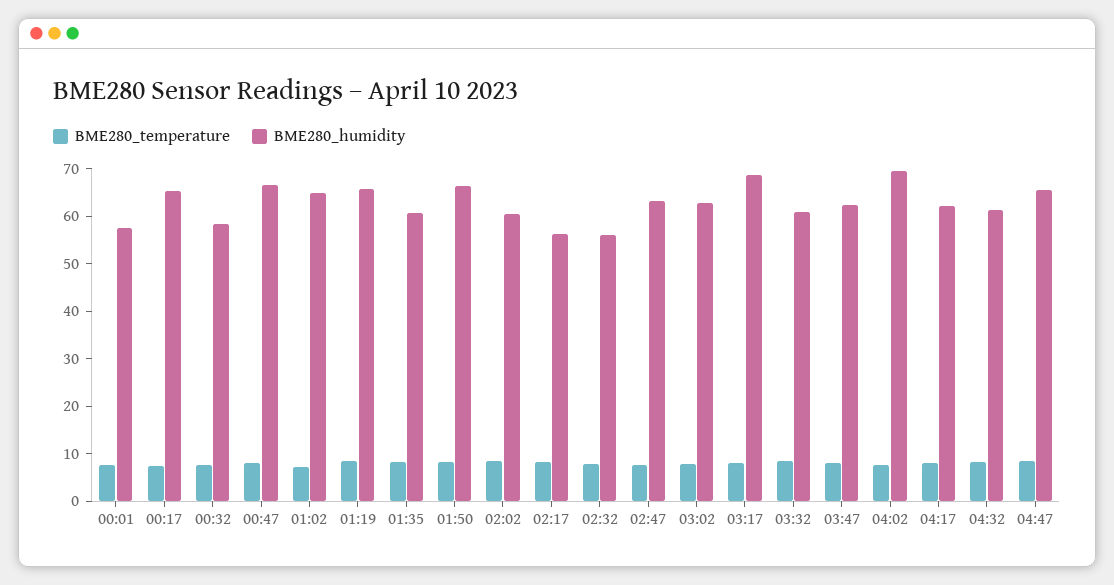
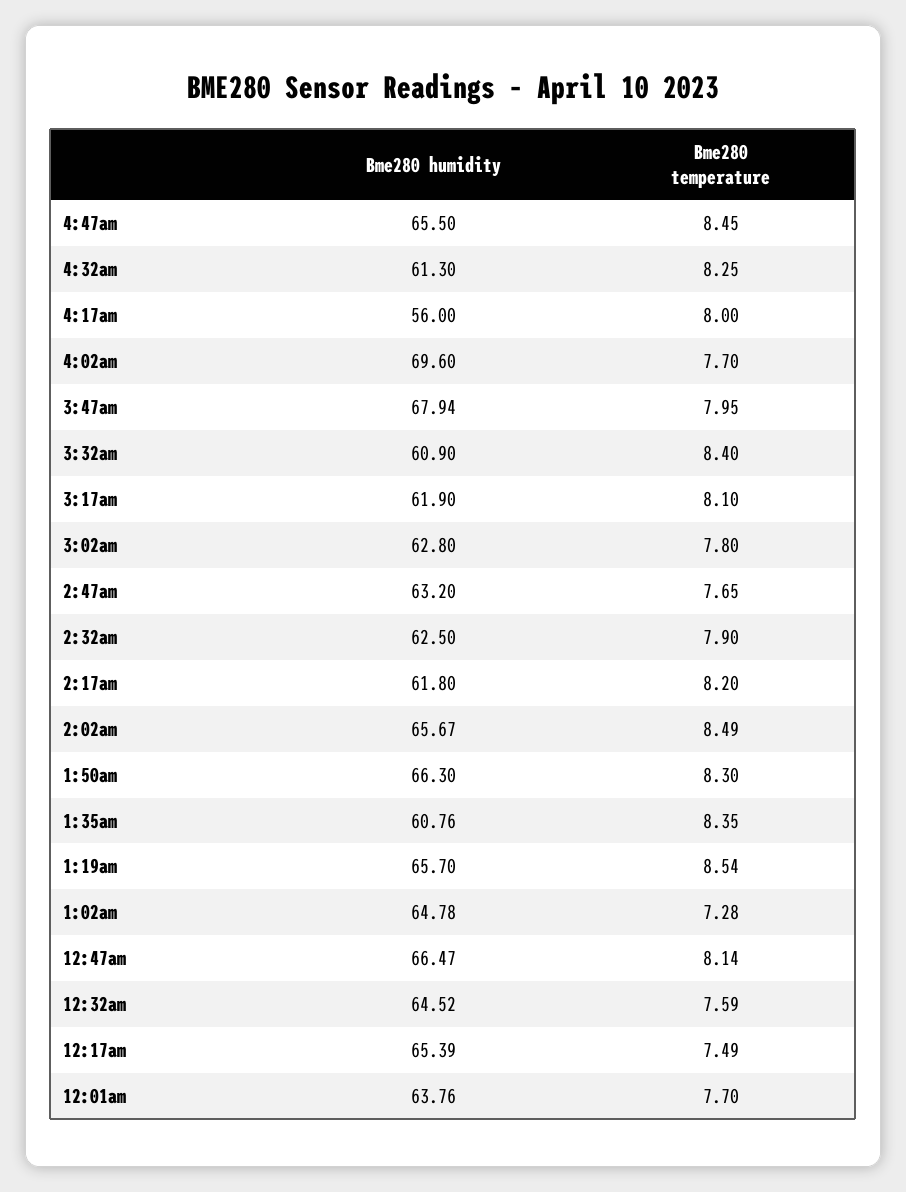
BME280_humidity, 00:01: 58 -> 63.76
BME280_humidity, 00:32: 58 -> 64.52
BME280_humidity, 02:02: 60 -> 65.67
BME280_humidity, 02:17: 56 -> 61.8
BME280_humidity, 02:32: 56 -> 62.5
BME280_humidity, 03:17: 68 -> 61.9
BME280_humidity, 03:47: 62 -> 67.94
BME280_humidity, 04:17: 62 -> 56

